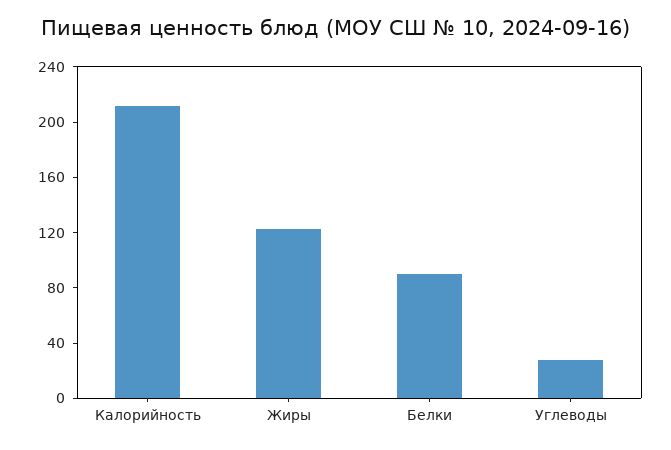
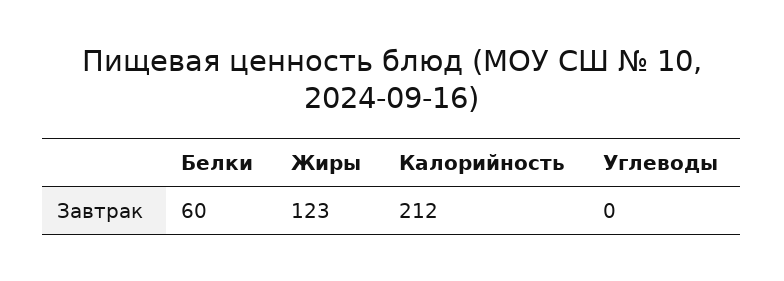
Белки: 90 -> 60
Углеводы: 30 -> 0

